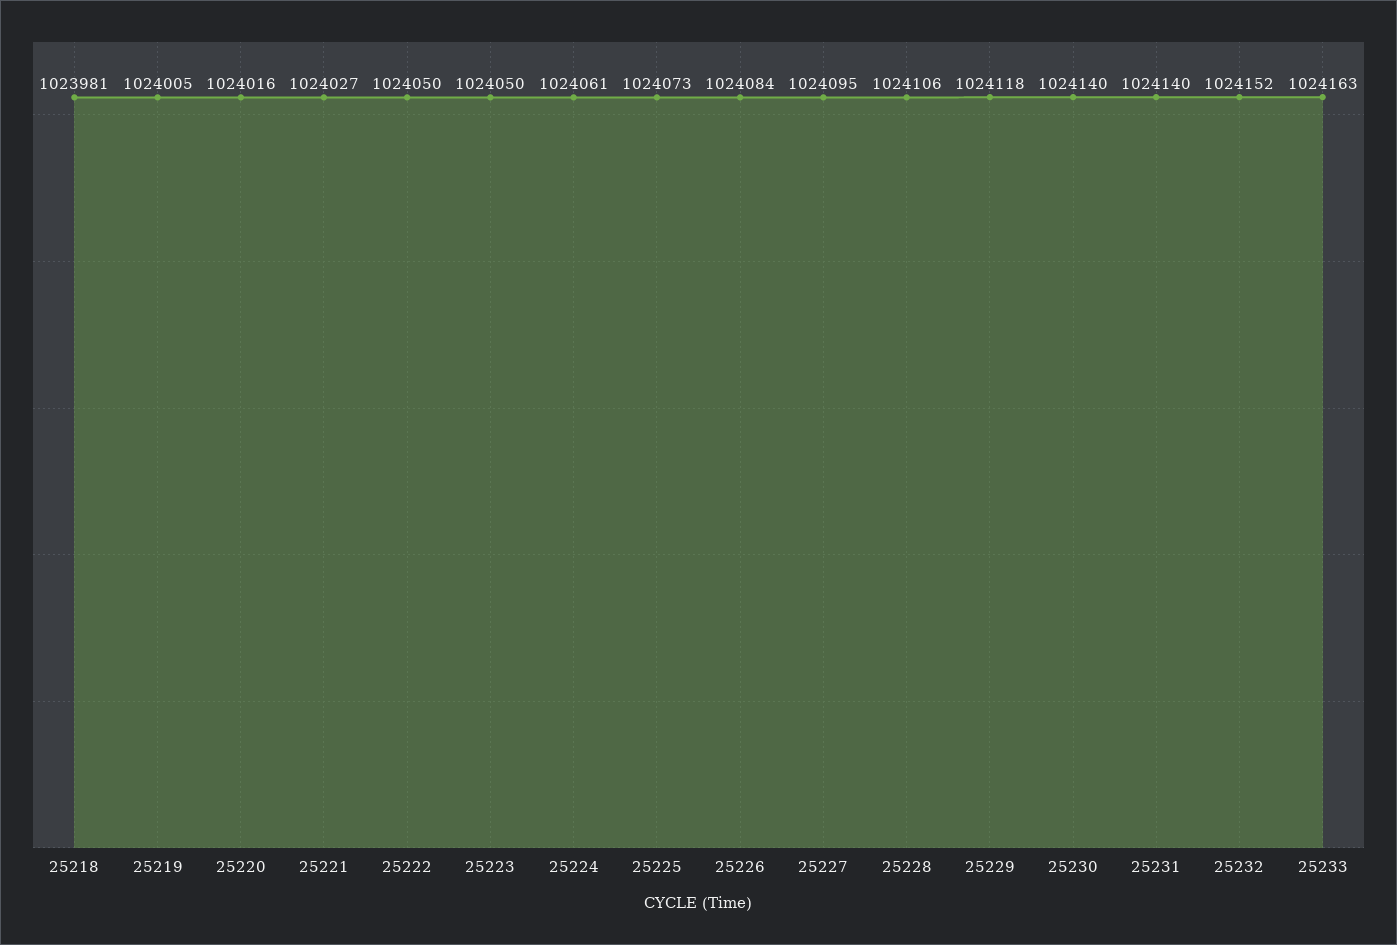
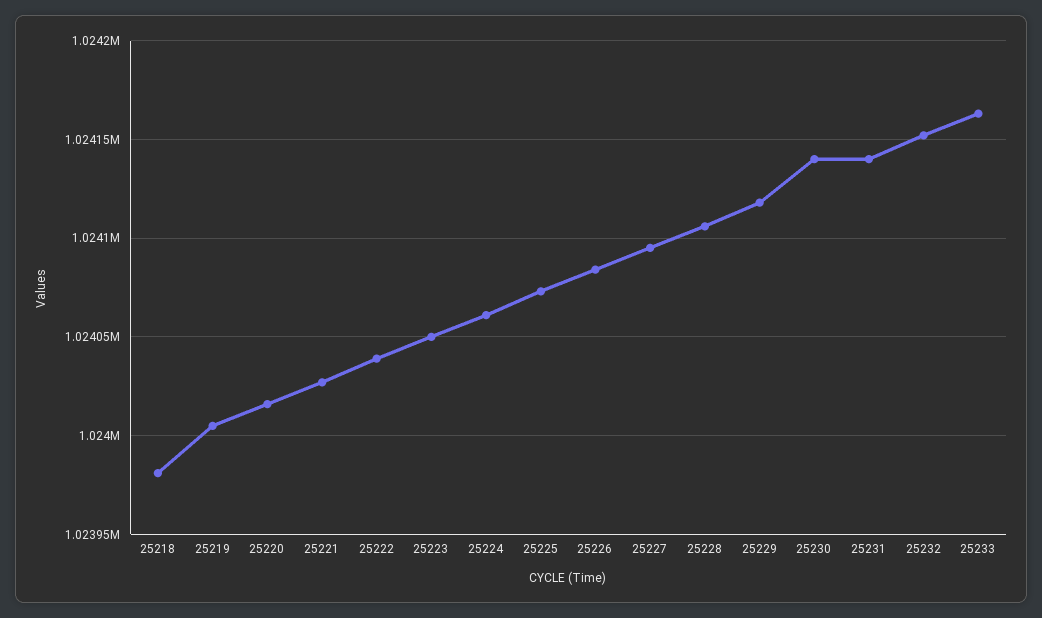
25222: 1024050 -> 1024040

